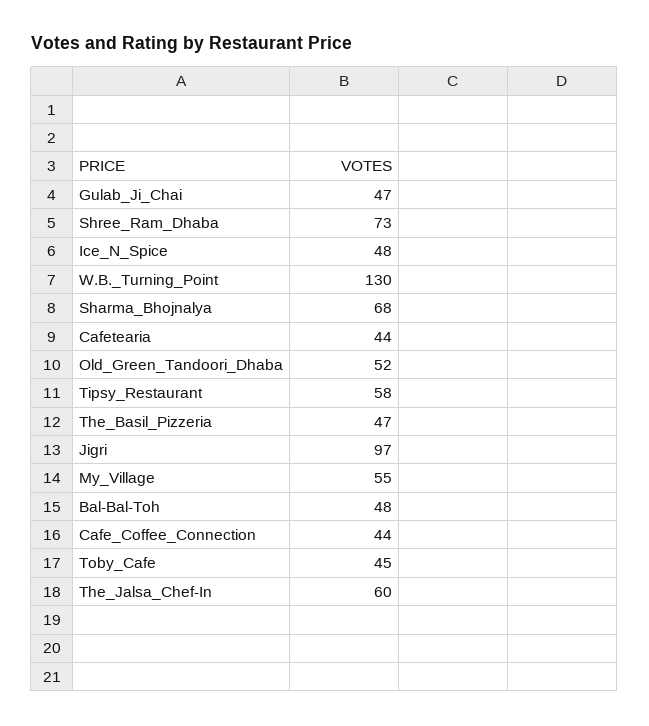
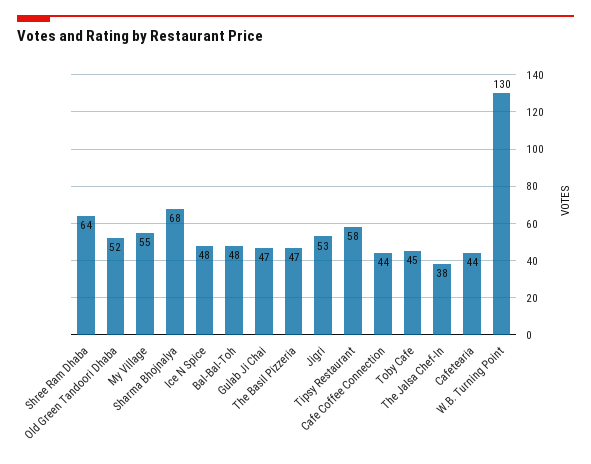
Shree_Ram_Dhaba: 73 -> 64
Jigri: 97 -> 53
The_Jalsa_Chef-In: 60 -> 38

